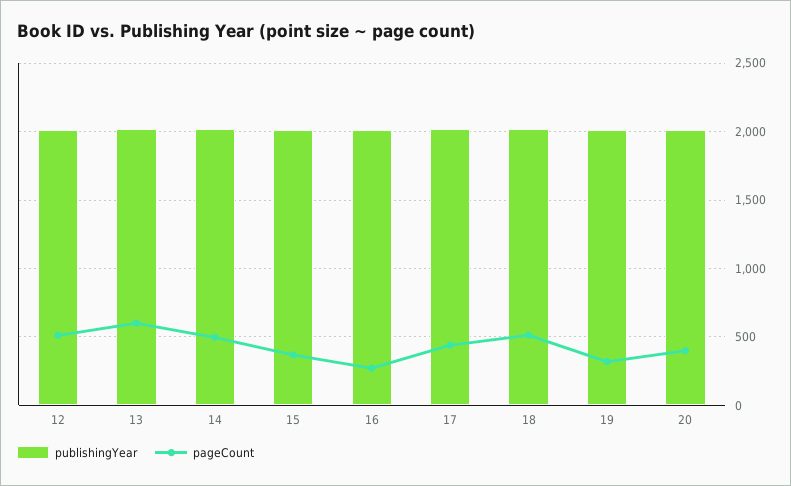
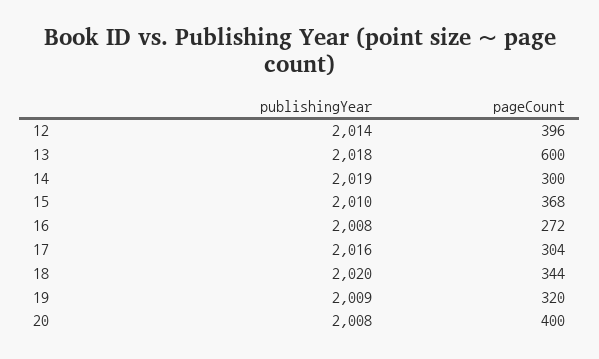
pageCount, 12: 500 -> 396
pageCount, 14: 500 -> 300
pageCount, 17: 450 -> 304
pageCount, 18: 500 -> 344

